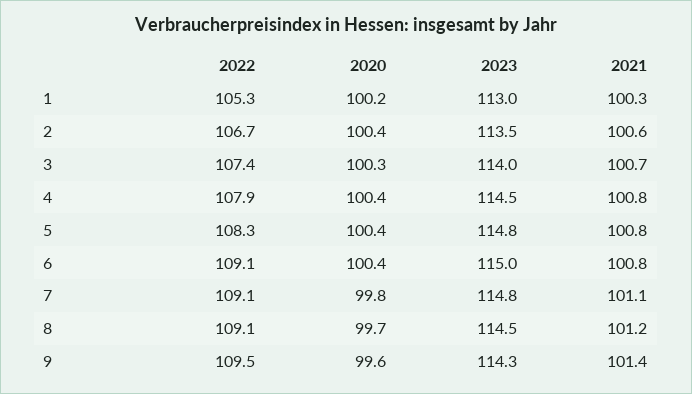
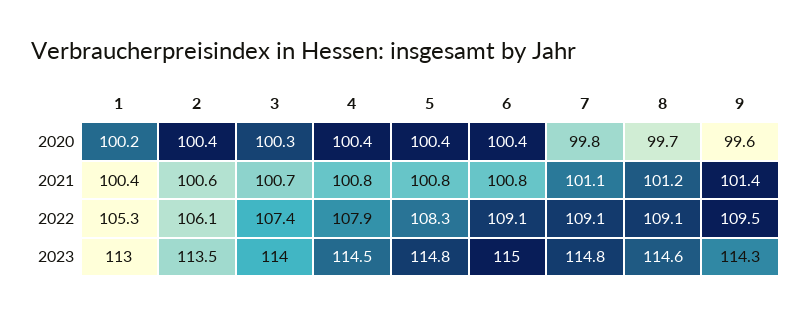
2021, 1: 100.3 -> 100.4
2022, 2: 106.7 -> 106.1
2023, 8: 114.5 -> 114.6

